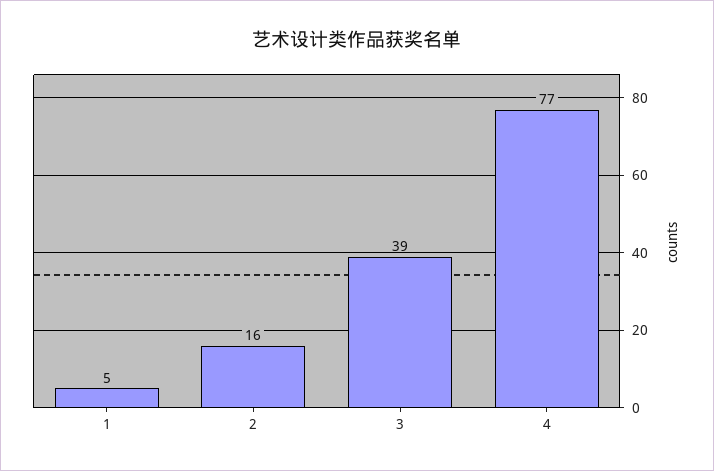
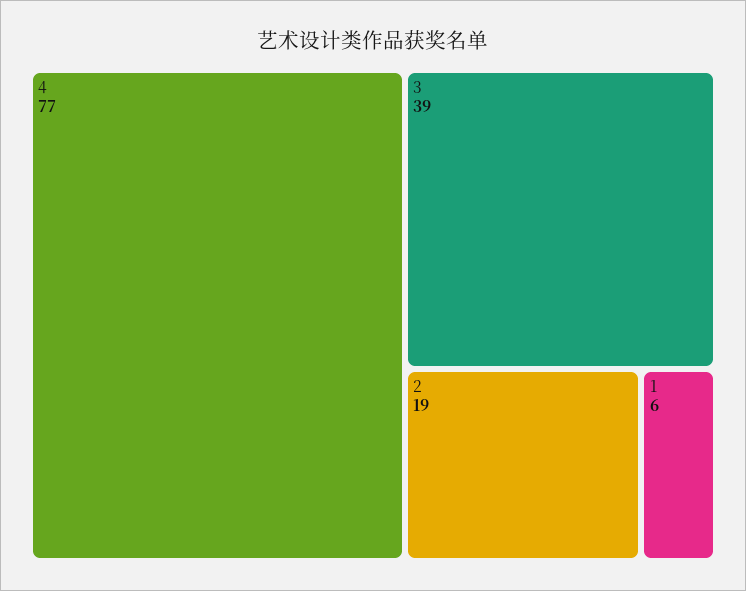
1: 5 -> 6
2: 16 -> 19

